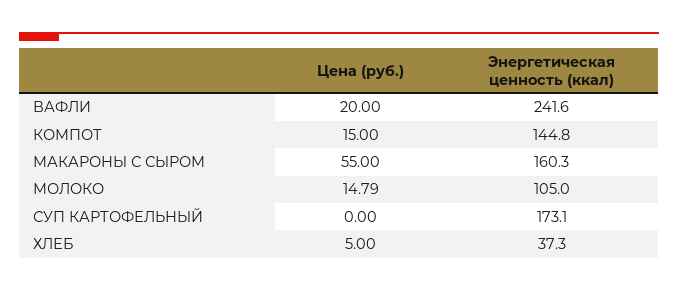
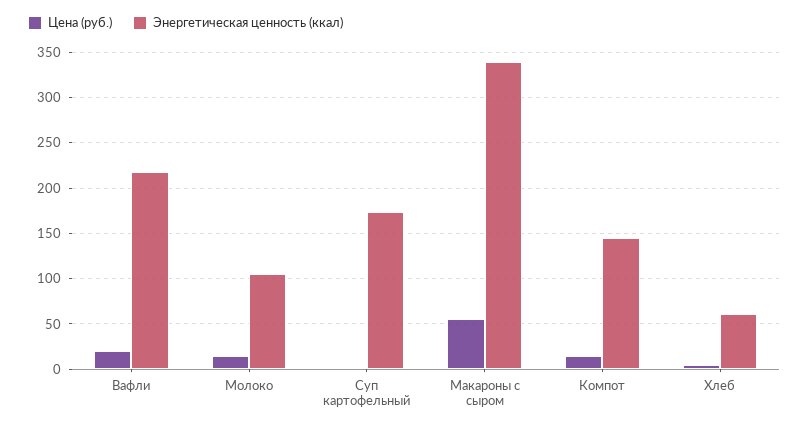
Энергетическая ценность (ккал), ВАФЛИ: 241.6 -> 220
Энергетическая ценность (ккал), МАКАРОНЫ С СЫРОМ: 160.3 -> 340
Энергетическая ценность (ккал), ХЛЕБ: 37.3 -> 60

